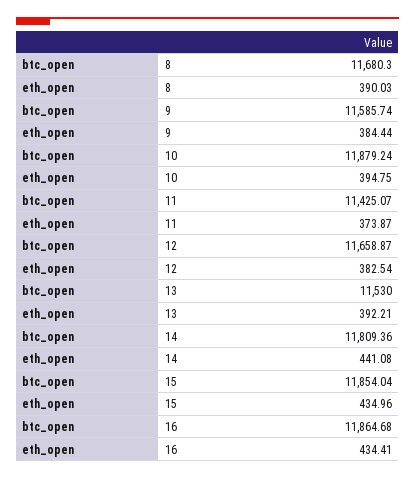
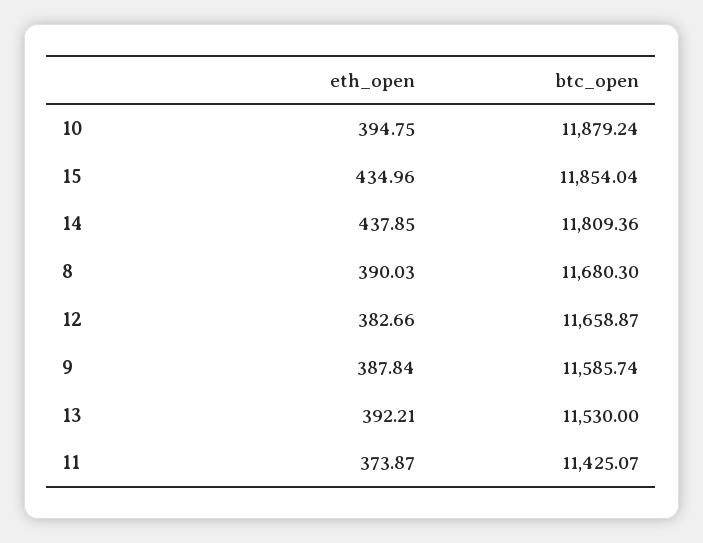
eth_open, 9: 384.44 -> 387.84
eth_open, 12: 382.54 -> 382.66
eth_open, 14: 441.08 -> 437.85
btc_open, 16: 11864.68 -> none
eth_open, 16: 434.41 -> none

